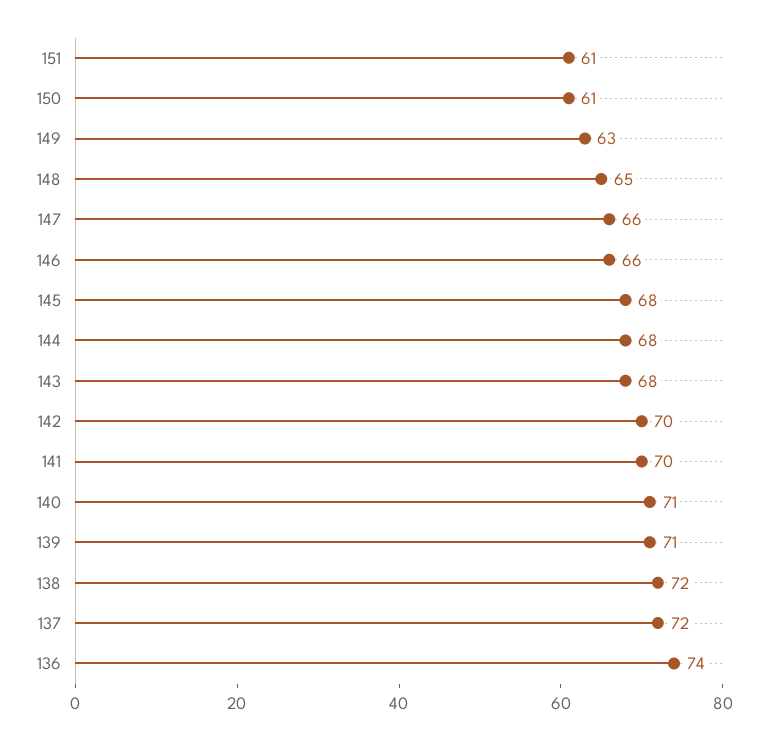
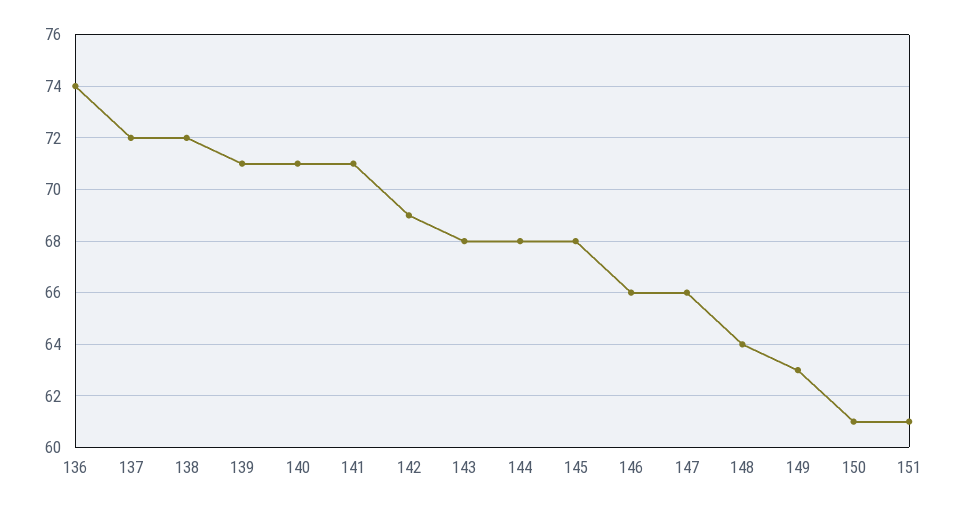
148: 65 -> 64
142: 70 -> 69
141: 70 -> 71

